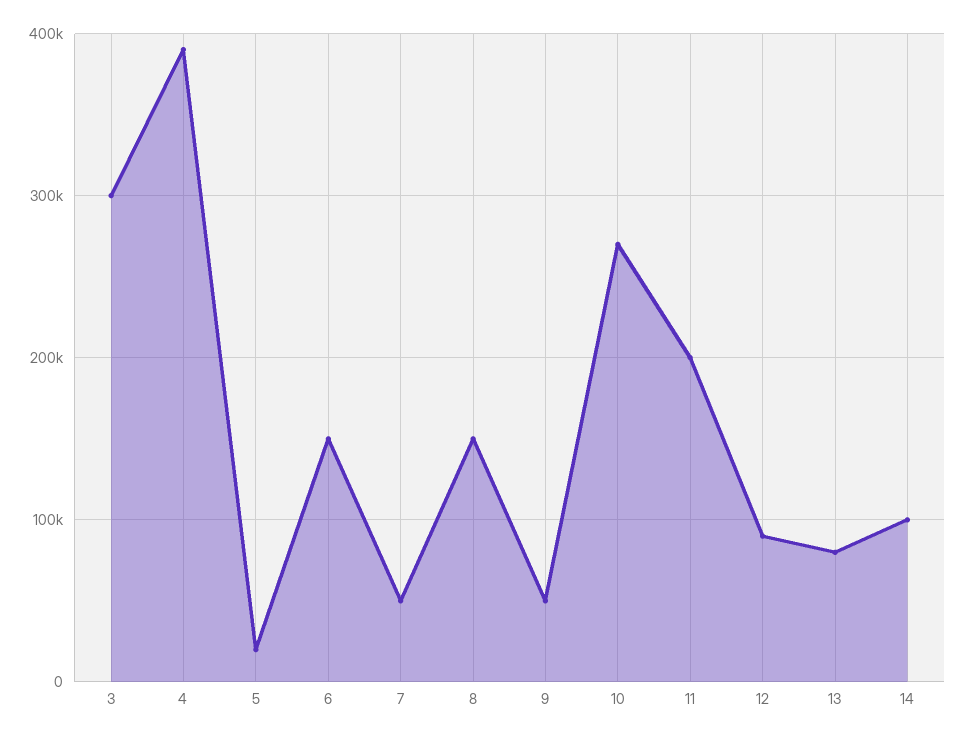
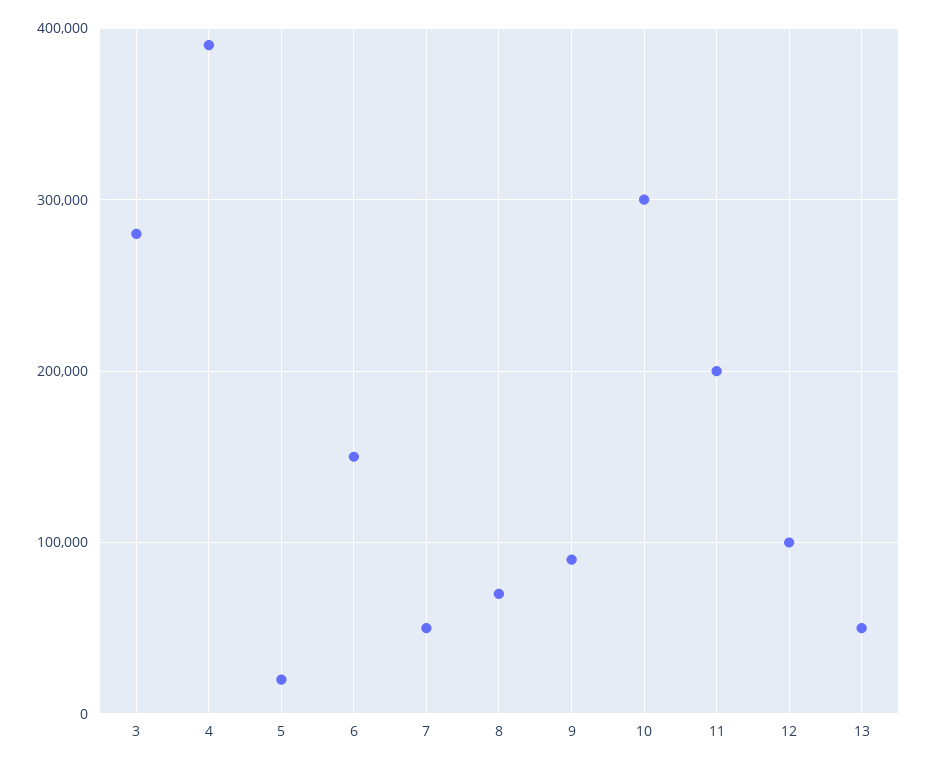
3: 300000 -> 280000
8: 150000 -> 70000
9: 50000 -> 90000
10: 270000 -> 300000
12: 90000 -> 100000
13: 80000 -> 50000
14: 100000 -> none

